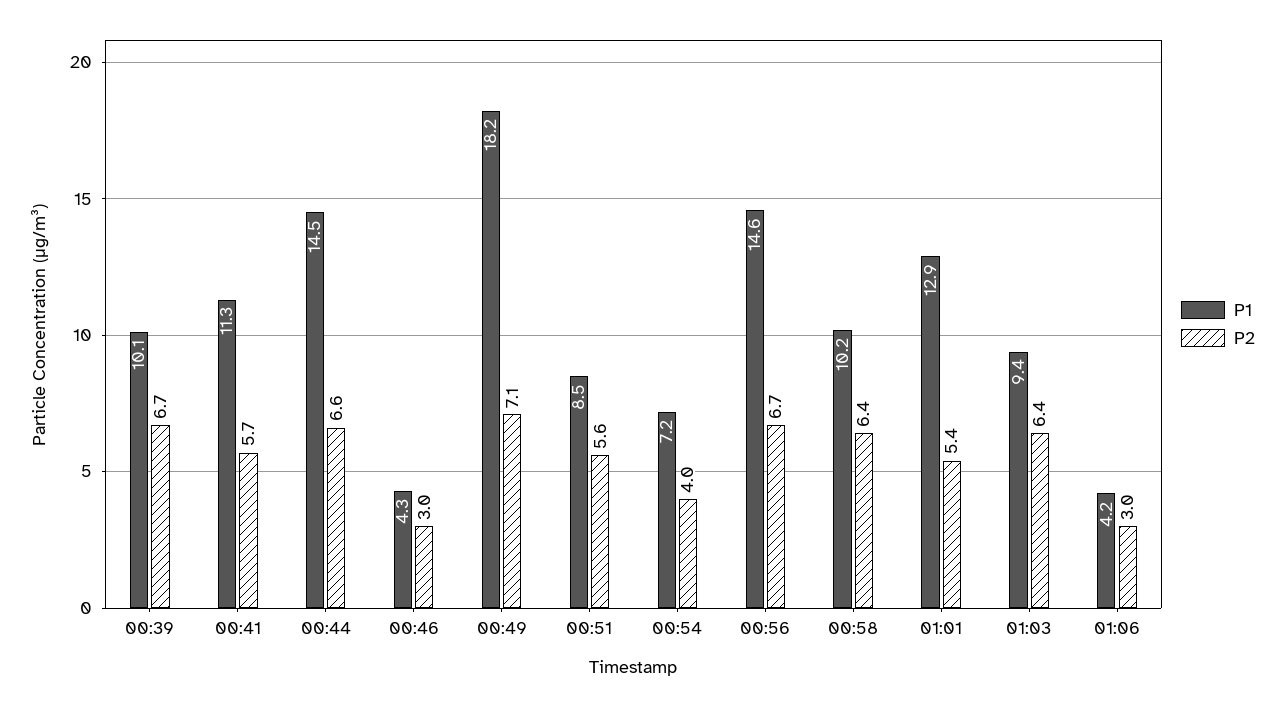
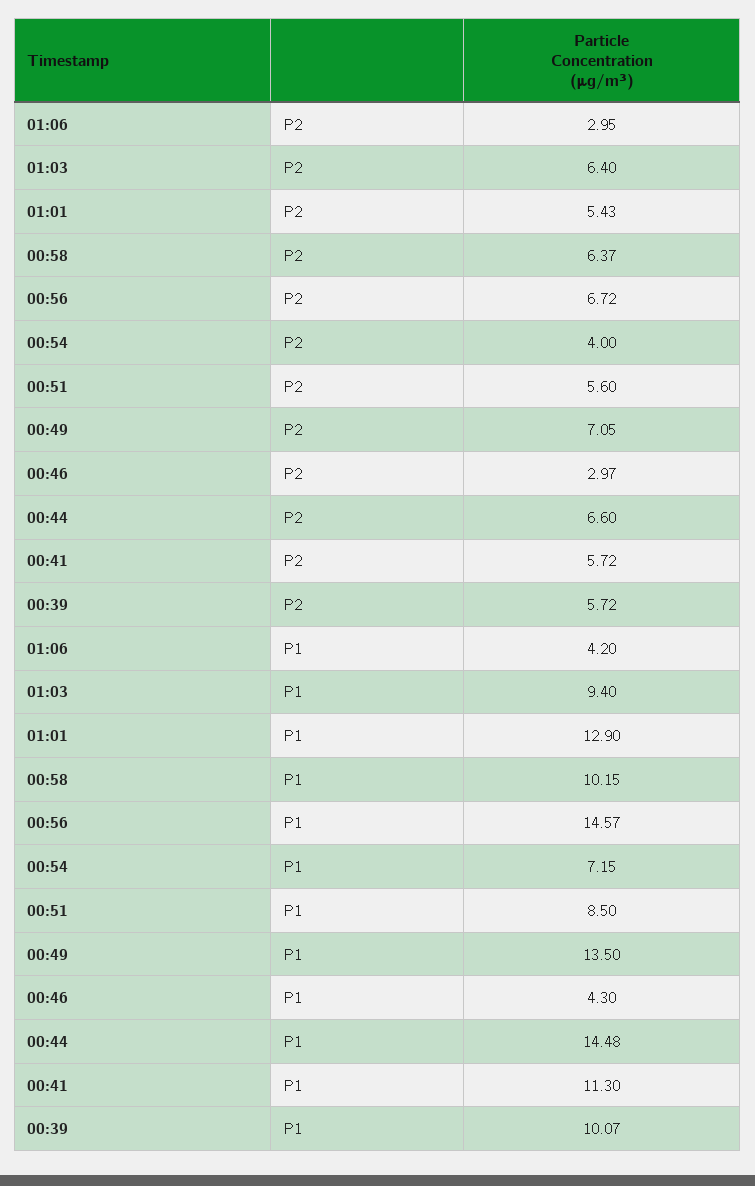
P2, 00:39: 6.7 -> 5.72
P1, 00:49: 18.2 -> 13.5

